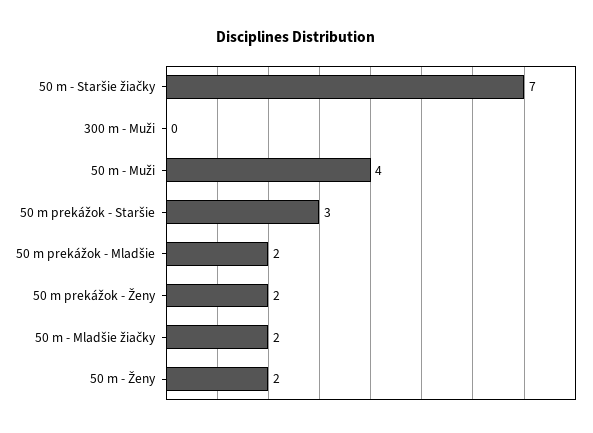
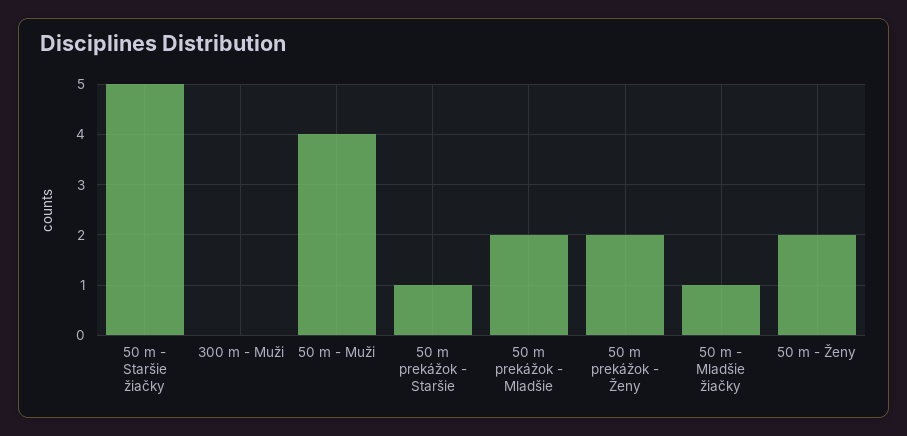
50 m - Staršie žiačky: 7 -> 5
50 m prekážok - Staršie: 3 -> 1
50 m - Mladšie žiačky: 2 -> 1

